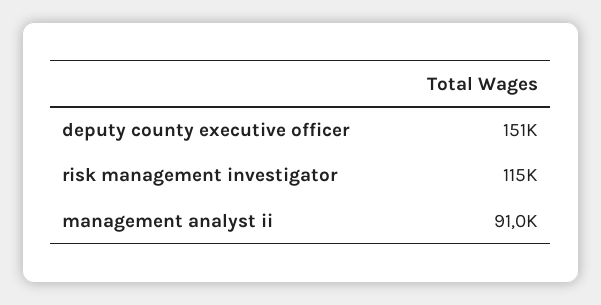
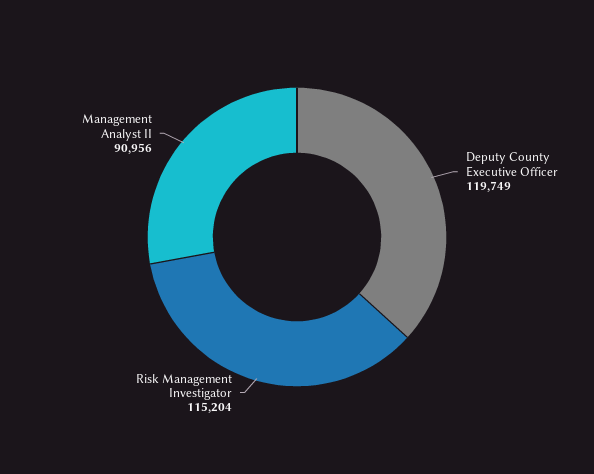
deputy county executive officer: 151000 -> 119749

